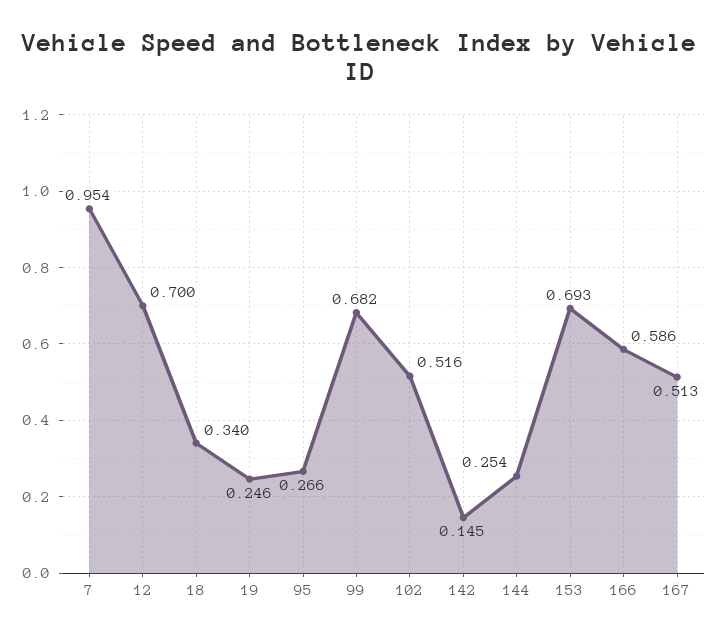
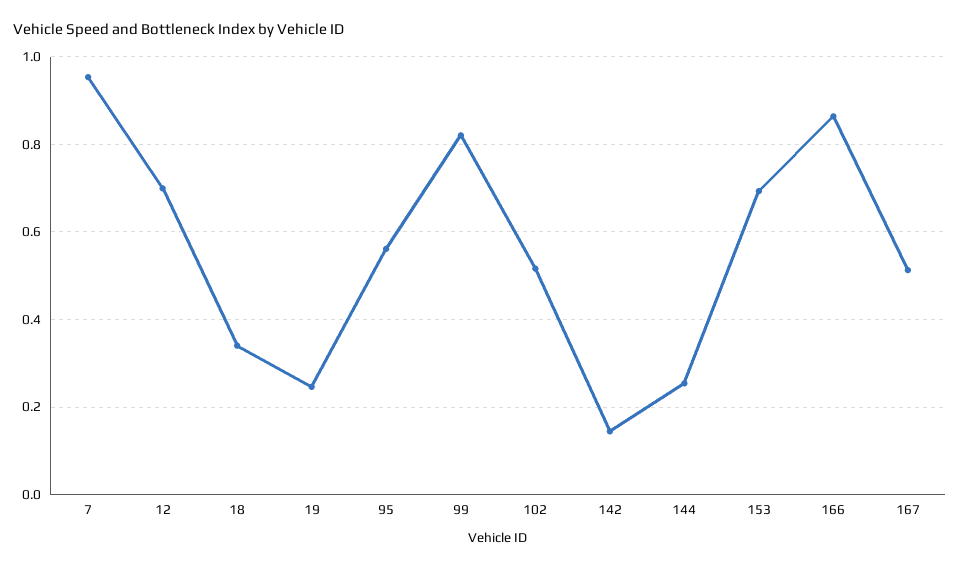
95: 0.266 -> 0.56
99: 0.682 -> 0.82
166: 0.586 -> 0.86

